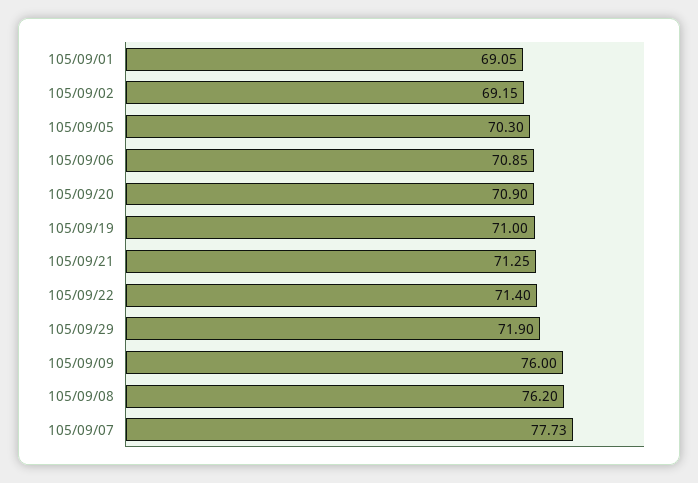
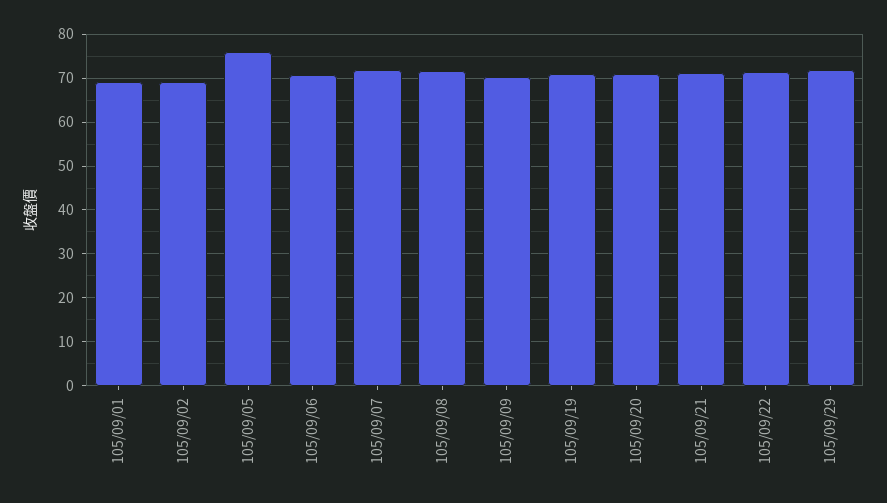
105/09/05: 70.3 -> 76
105/09/09: 76 -> 70
105/09/08: 76.2 -> 72
105/09/07: 77.73 -> 72

